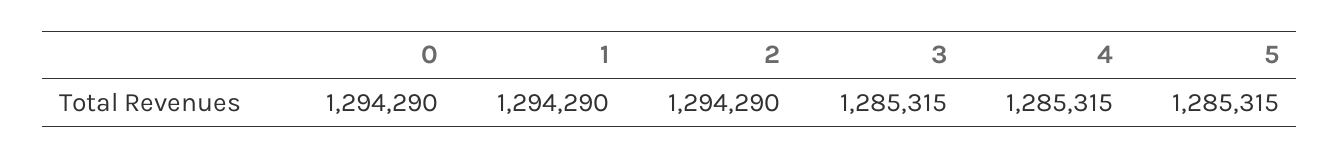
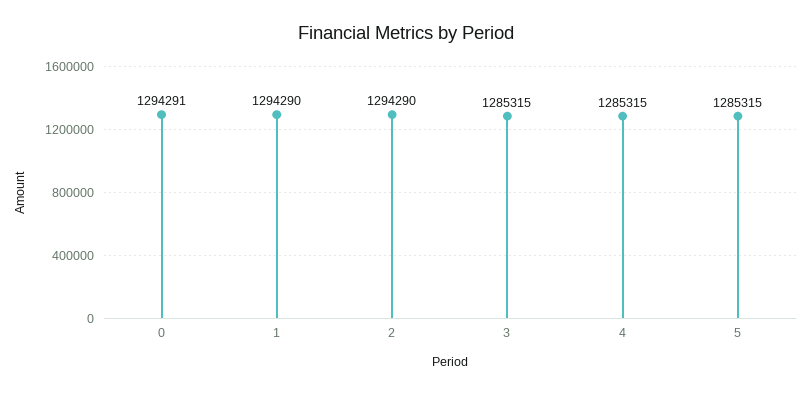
0: 1294290 -> 1294291

